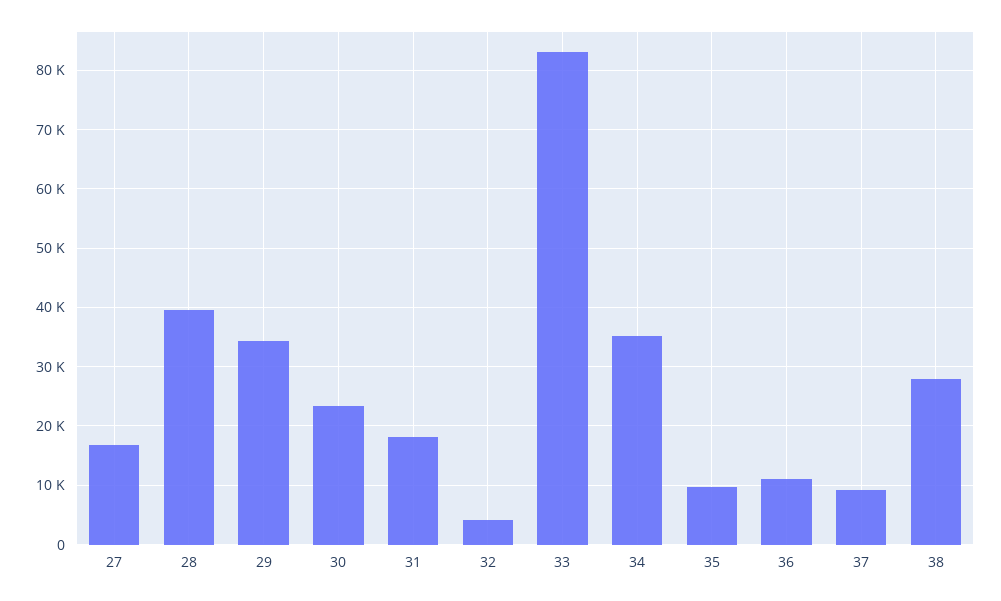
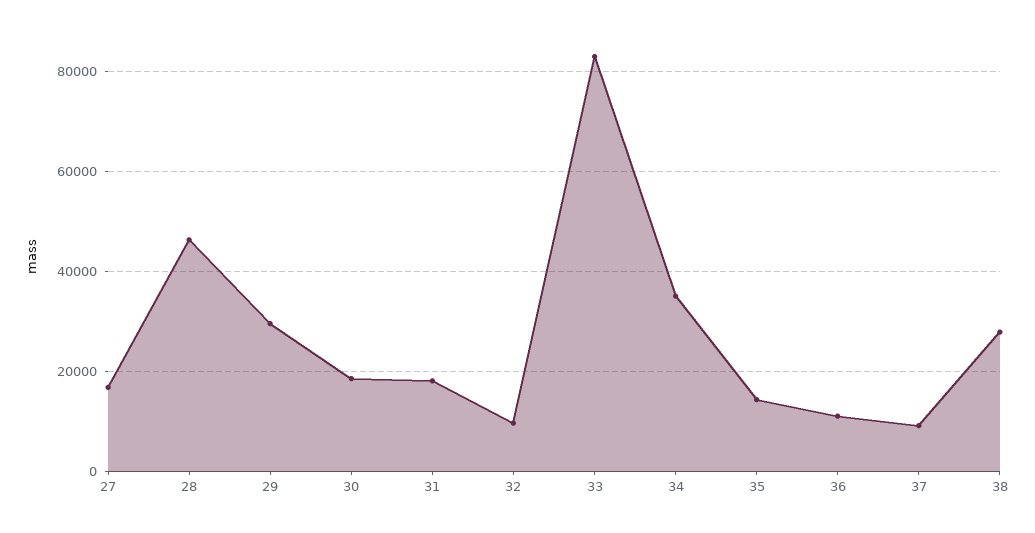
28: 40000 -> 46000
29: 34000 -> 30000
30: 24000 -> 18000
32: 4000 -> 10000
35: 10000 -> 14000

